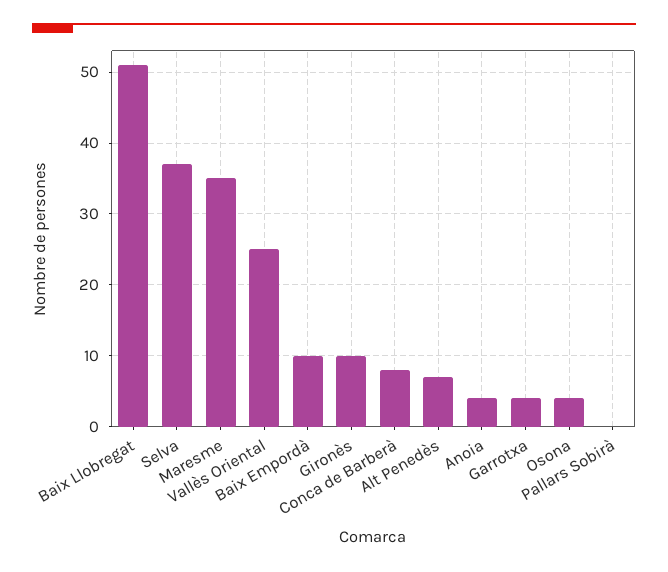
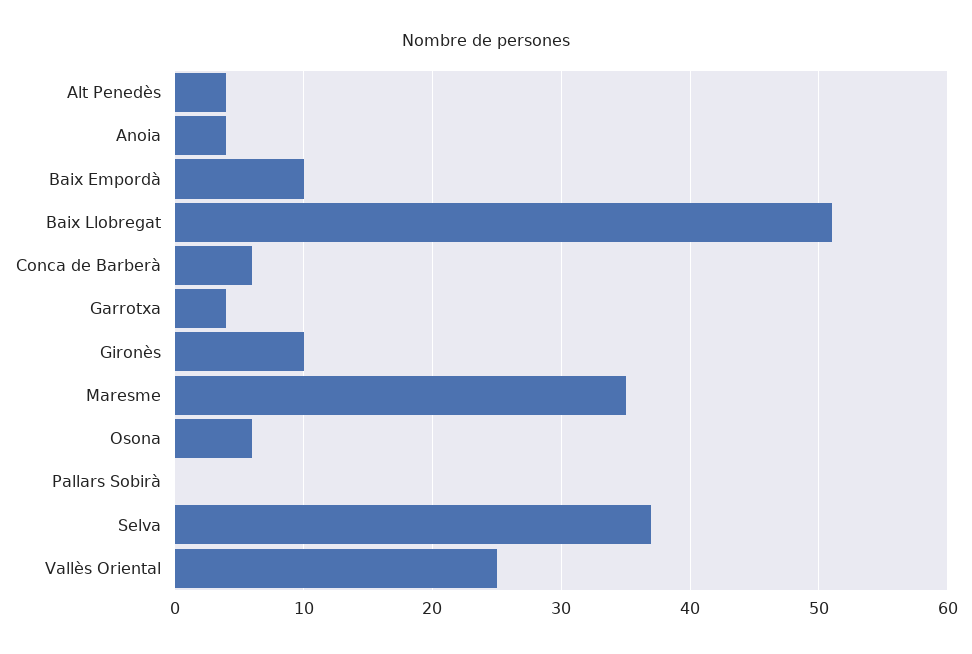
Conca de Barberà: 8 -> 6
Alt Penedès: 7 -> 4
Osona: 4 -> 6

